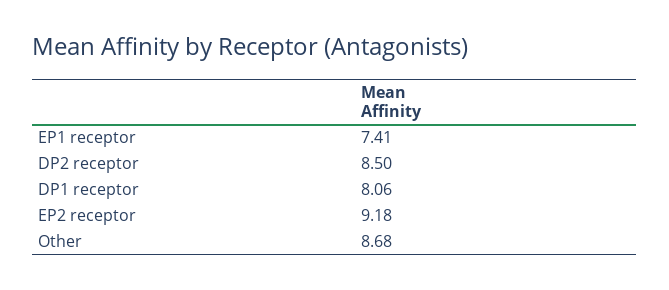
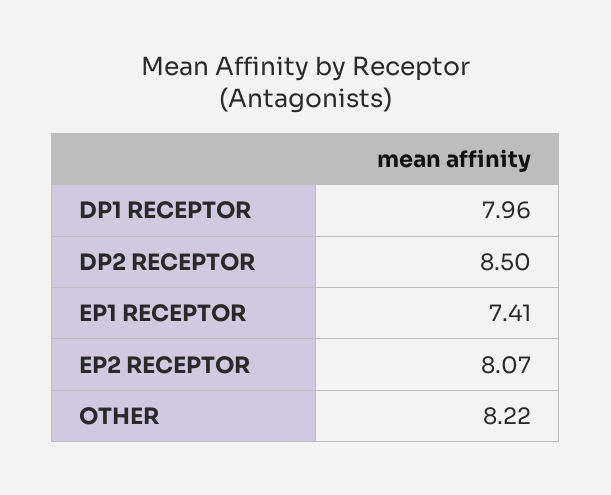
DP1 receptor: 8.06 -> 7.96
EP2 receptor: 9.18 -> 8.07
Other: 8.68 -> 8.22

